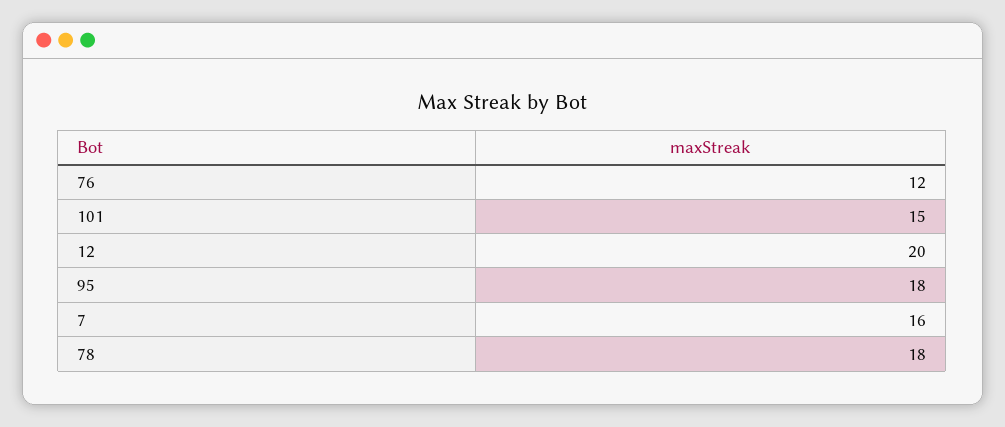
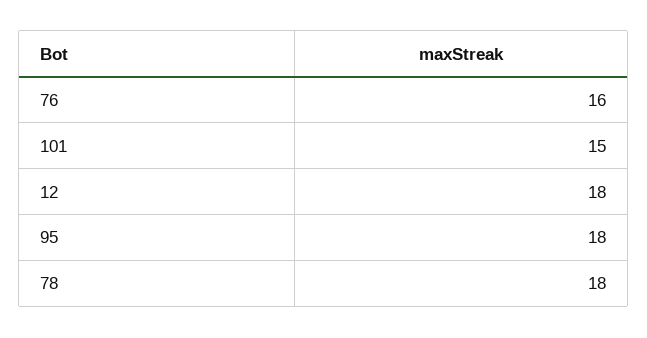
76: 12 -> 16
12: 20 -> 18
7: 16 -> none

